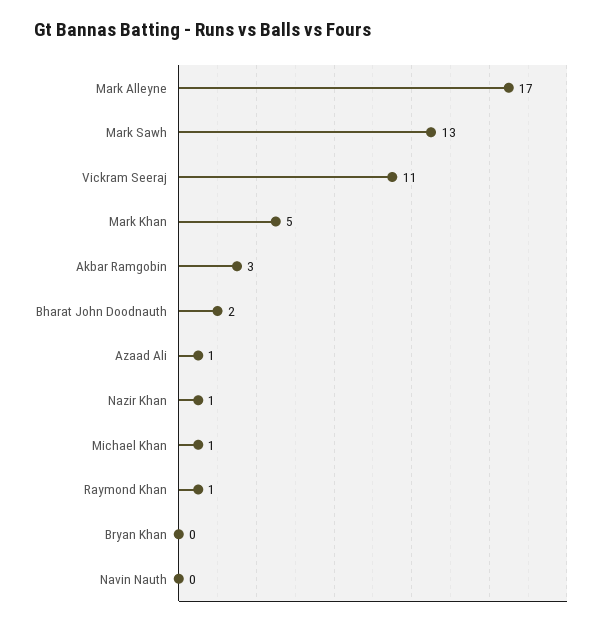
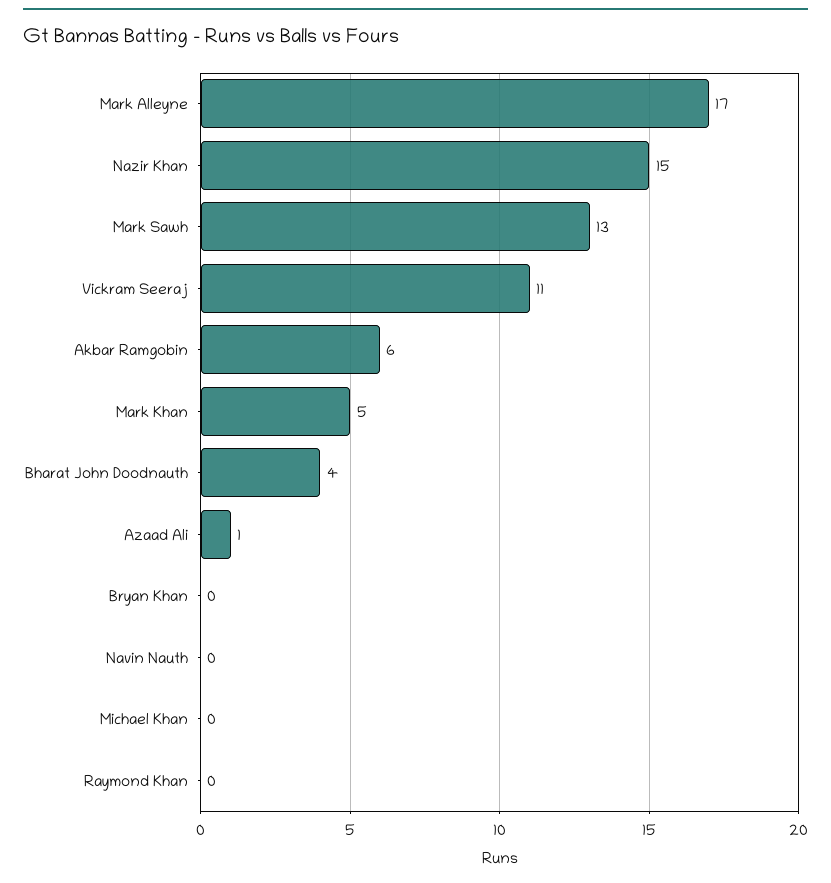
Akbar Ramgobin: 3 -> 6
Bharat John Doodnauth: 2 -> 4
Nazir Khan: 1 -> 15
Michael Khan: 1 -> 0
Raymond Khan: 1 -> 0

